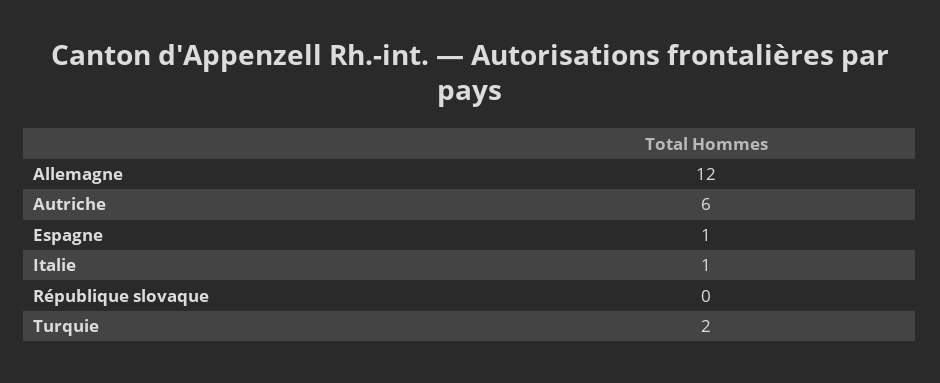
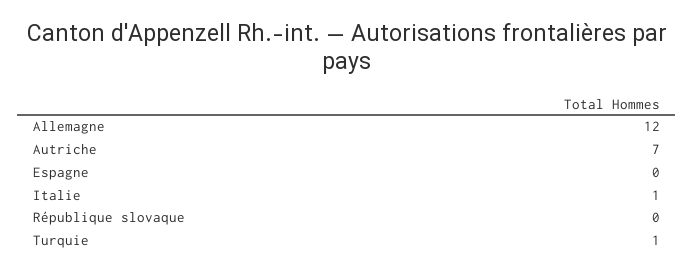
Autriche: 6 -> 7
Espagne: 1 -> 0
Turquie: 2 -> 1

